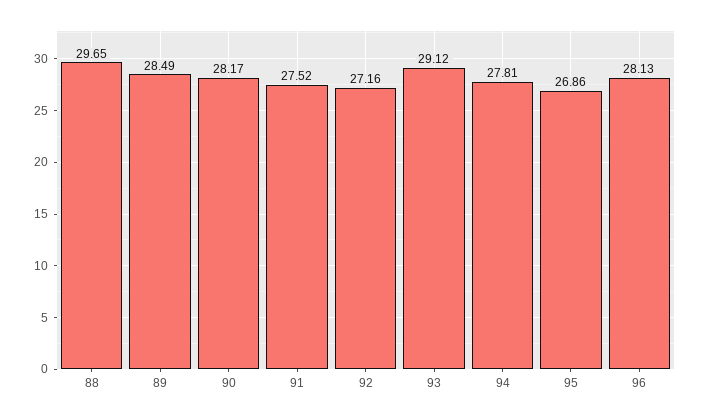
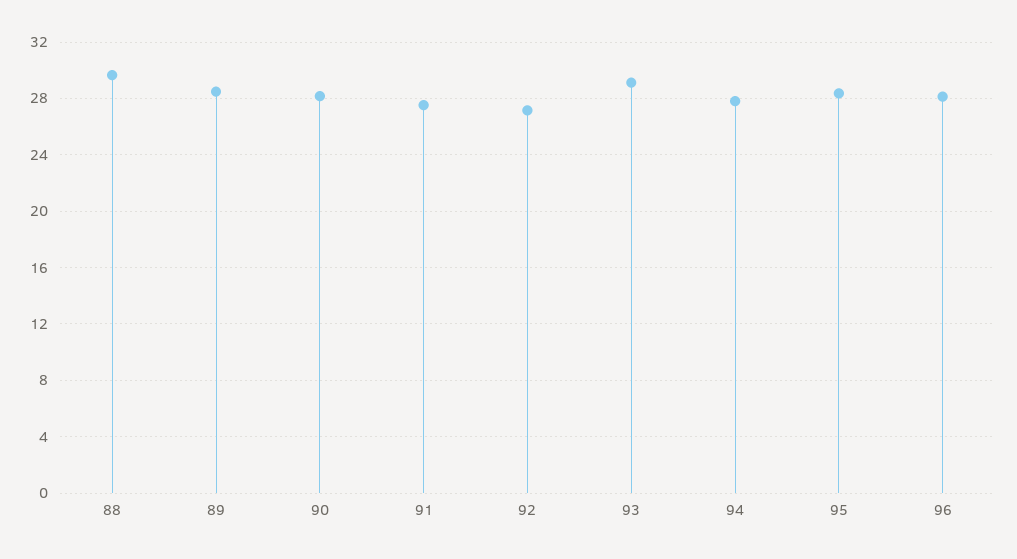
95: 26.86 -> 28.5

